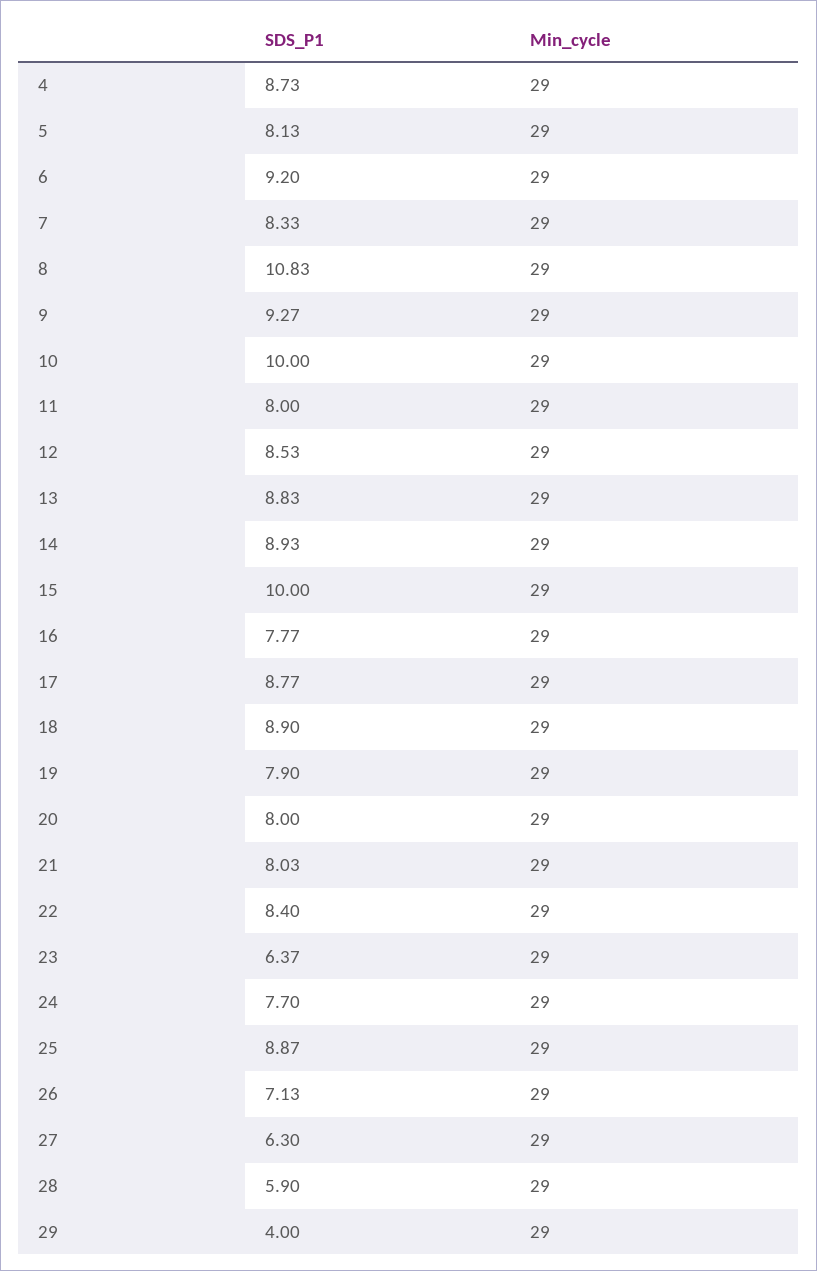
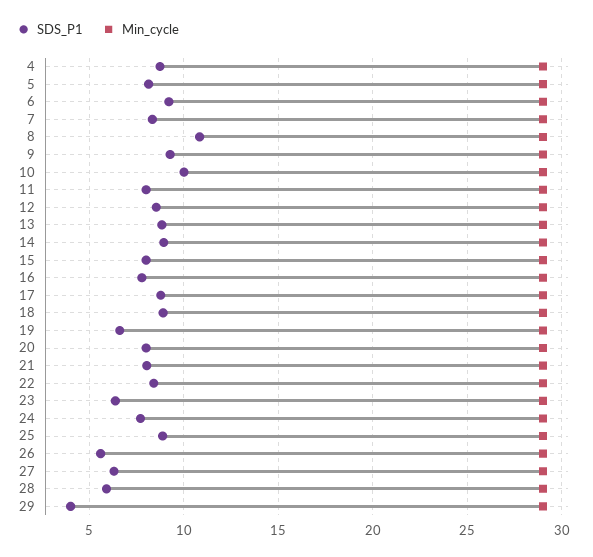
SDS_P1, 15: 10 -> 8
SDS_P1, 19: 7.9 -> 6.5
SDS_P1, 26: 7.13 -> 5.5

